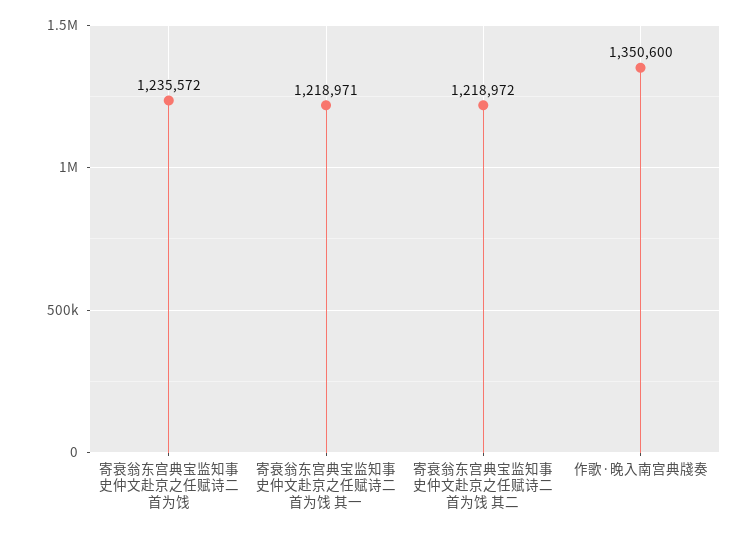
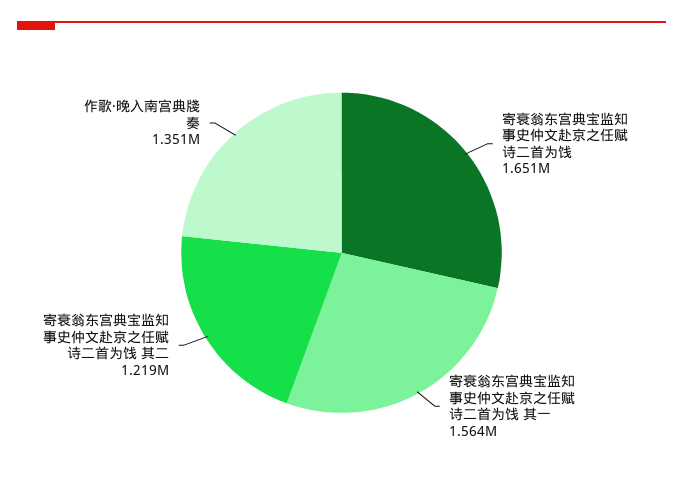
寄衰翁东宫典宝监知事史仲文赴京之任赋诗二首为饯: 1235572 -> 1651000
寄衰翁东宫典宝监知事史仲文赴京之任赋诗二首为饯 其一: 1218971 -> 1564000

